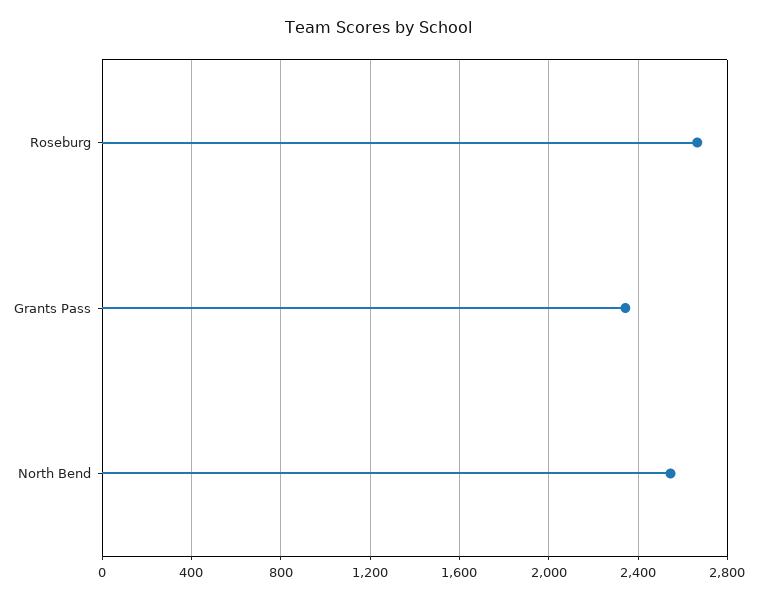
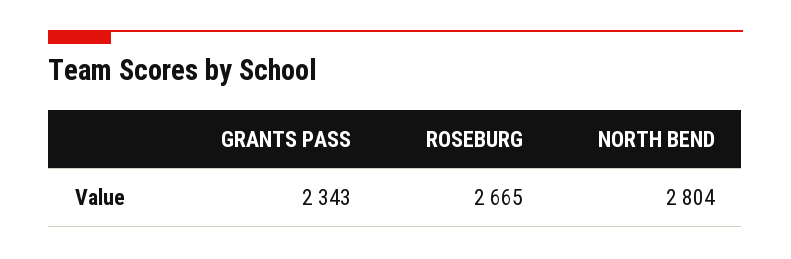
North Bend: 2550 -> 2804

